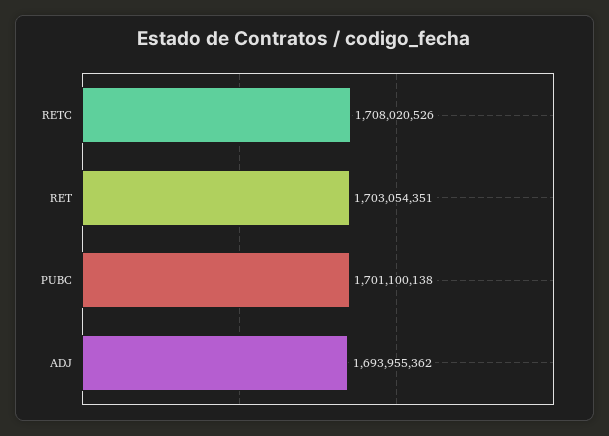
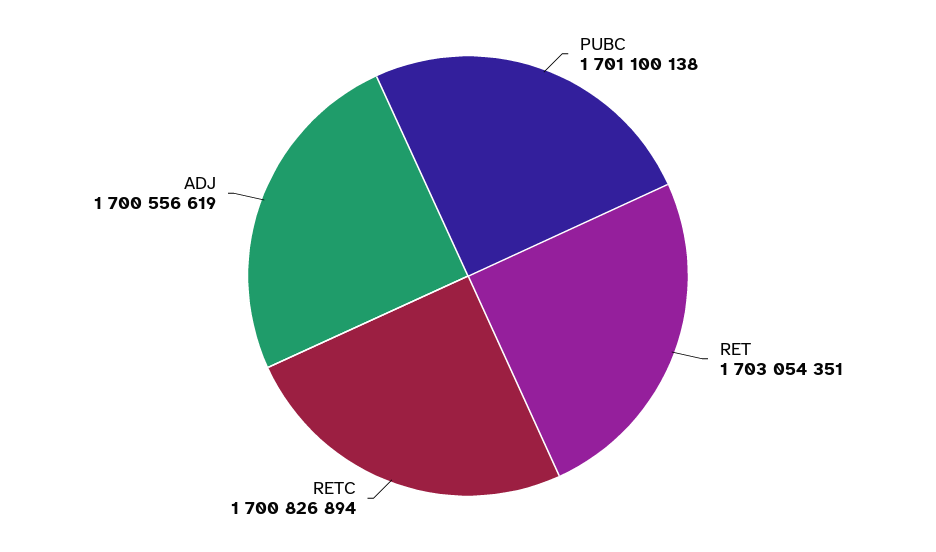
RETC: 1708020526 -> 1700826894
ADJ: 1693955362 -> 1700556619

